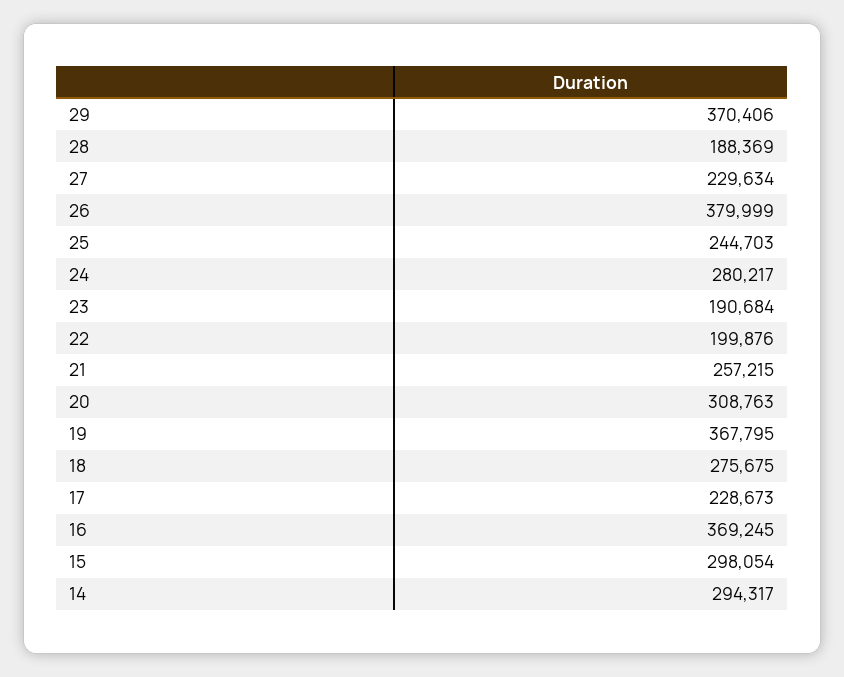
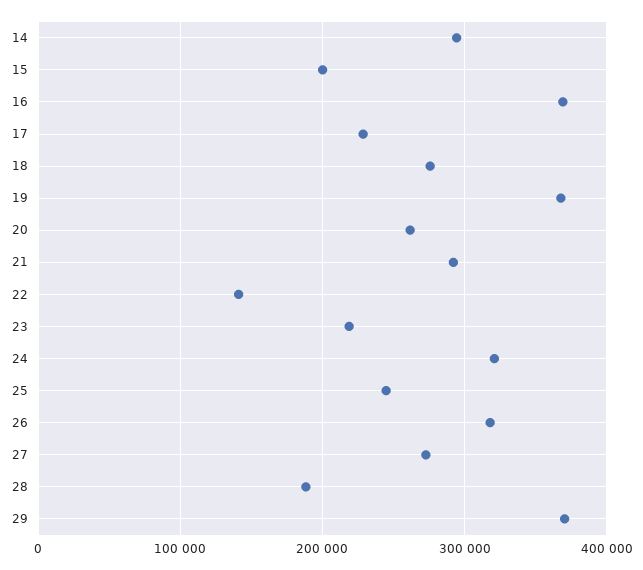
27: 229634 -> 270000
26: 379999 -> 320000
24: 280217 -> 320000
23: 190684 -> 220000
22: 199876 -> 140000
21: 257215 -> 290000
20: 308763 -> 260000
15: 298054 -> 200000

